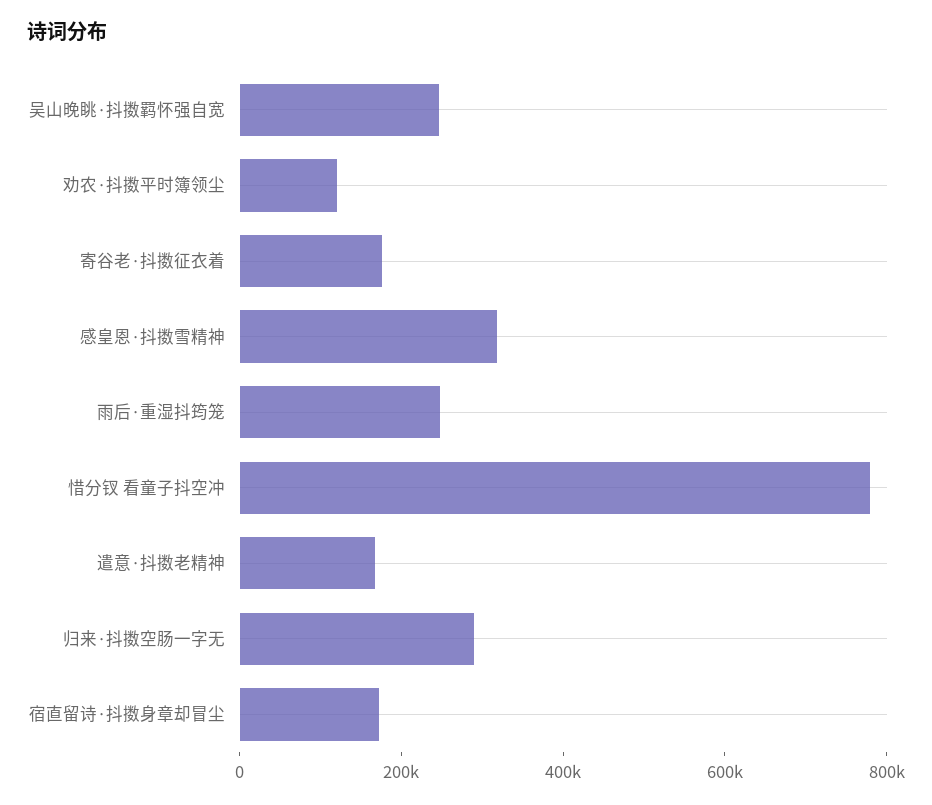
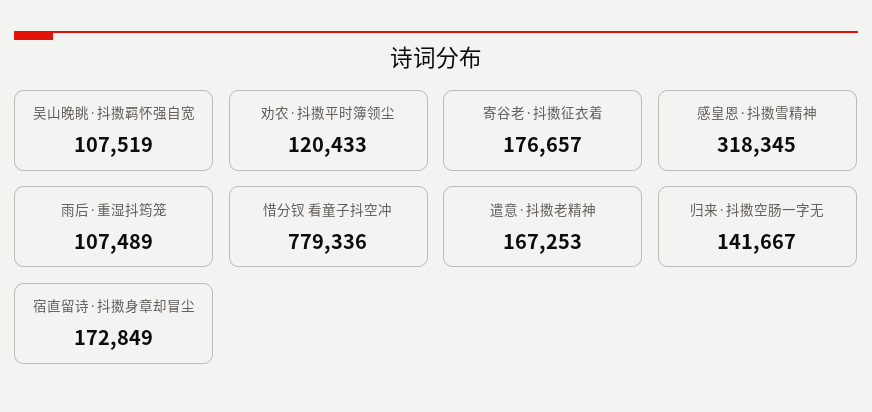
吴山晚眺·抖擞羁怀强自宽: 250000 -> 107519
雨后·重湿抖筠笼: 250000 -> 107489
归来·抖擞空肠一字无: 300000 -> 141667

